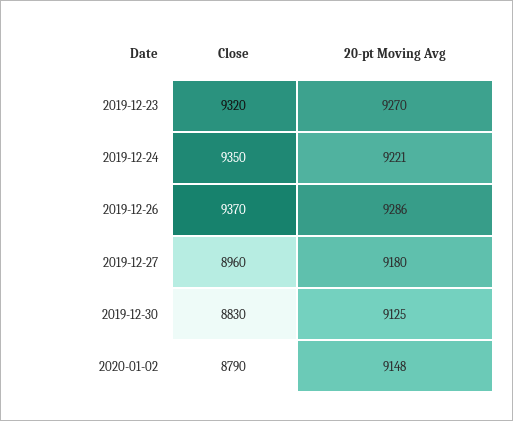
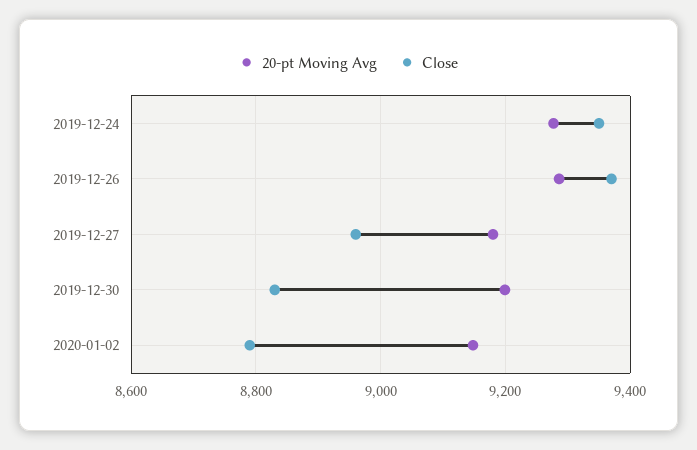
Close, 2019-12-23: 9320 -> none
20-pt Moving Avg, 2019-12-23: 9270 -> none
20-pt Moving Avg, 2019-12-24: 9221 -> 9280
20-pt Moving Avg, 2019-12-30: 9125 -> 9200

